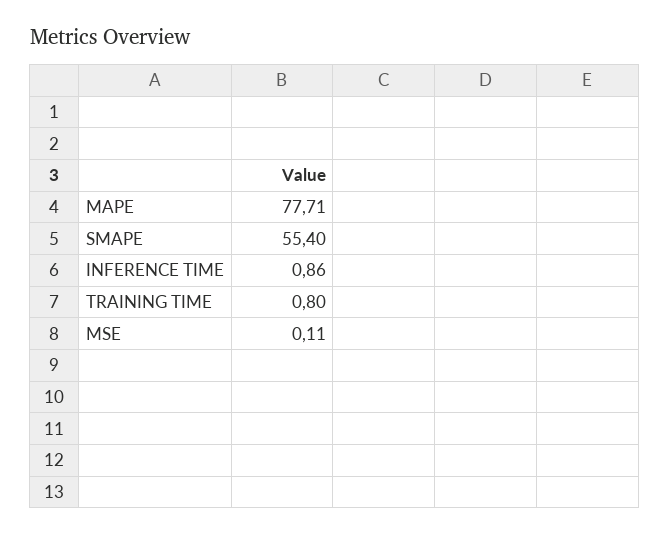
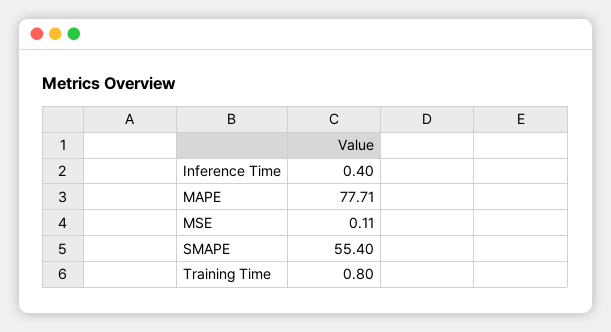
INFERENCE TIME: 0.86 -> 0.4

